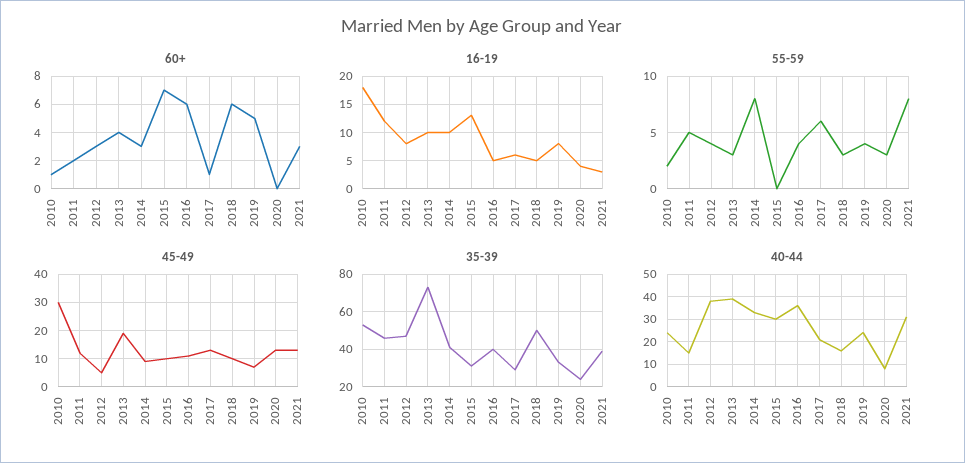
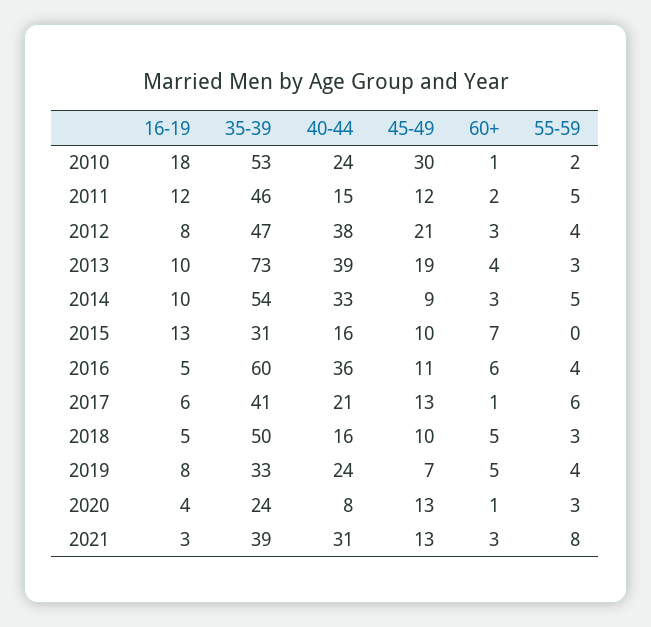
60+, 2018: 6 -> 5
60+, 2020: 0 -> 1
55-59, 2014: 8 -> 5
45-49, 2012: 5 -> 21
35-39, 2014: 40 -> 54
35-39, 2016: 40 -> 60
35-39, 2017: 30 -> 41
40-44, 2015: 30 -> 16

